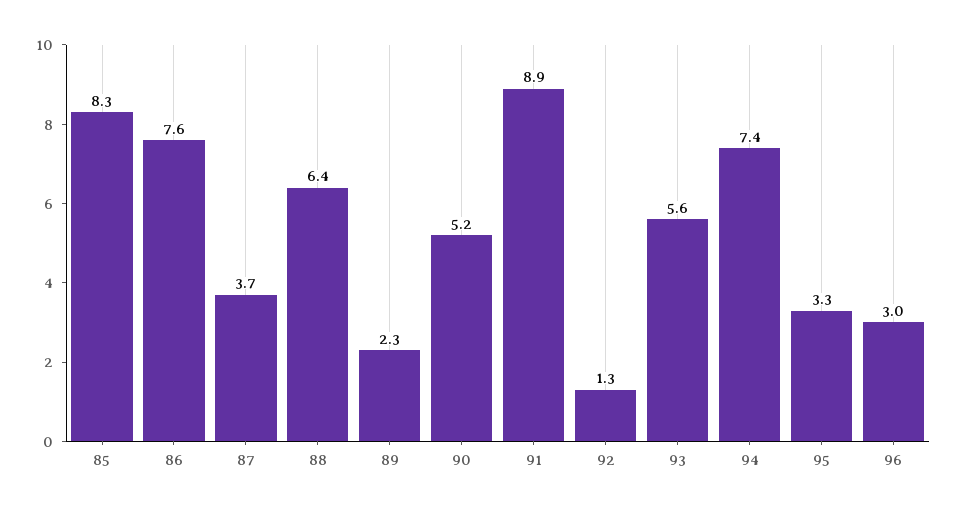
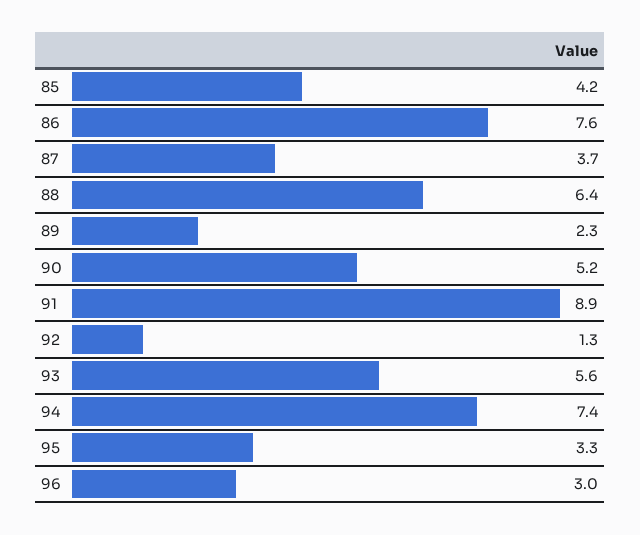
85: 8.3 -> 4.2

